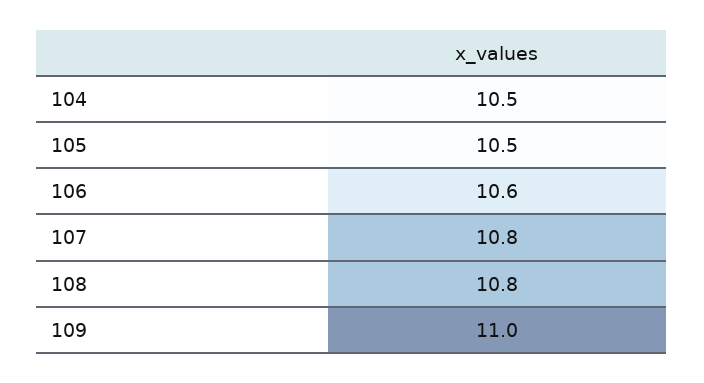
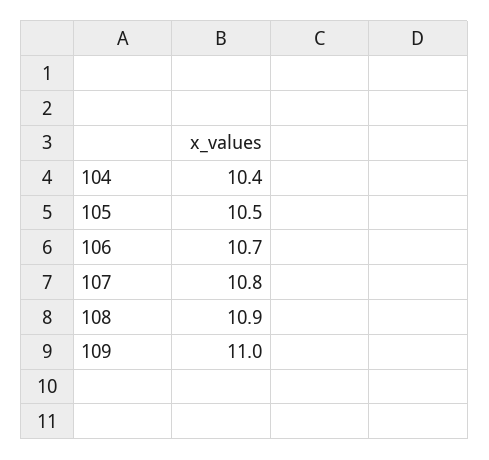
104: 10.5 -> 10.4
106: 10.6 -> 10.7
108: 10.8 -> 10.9

